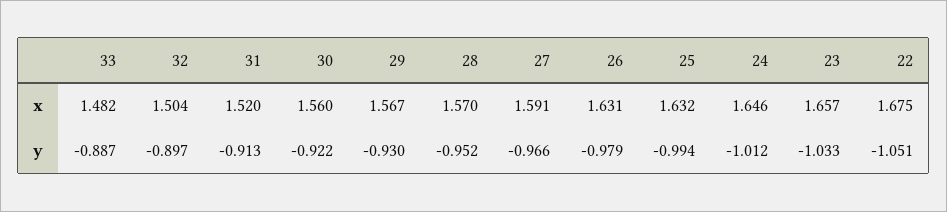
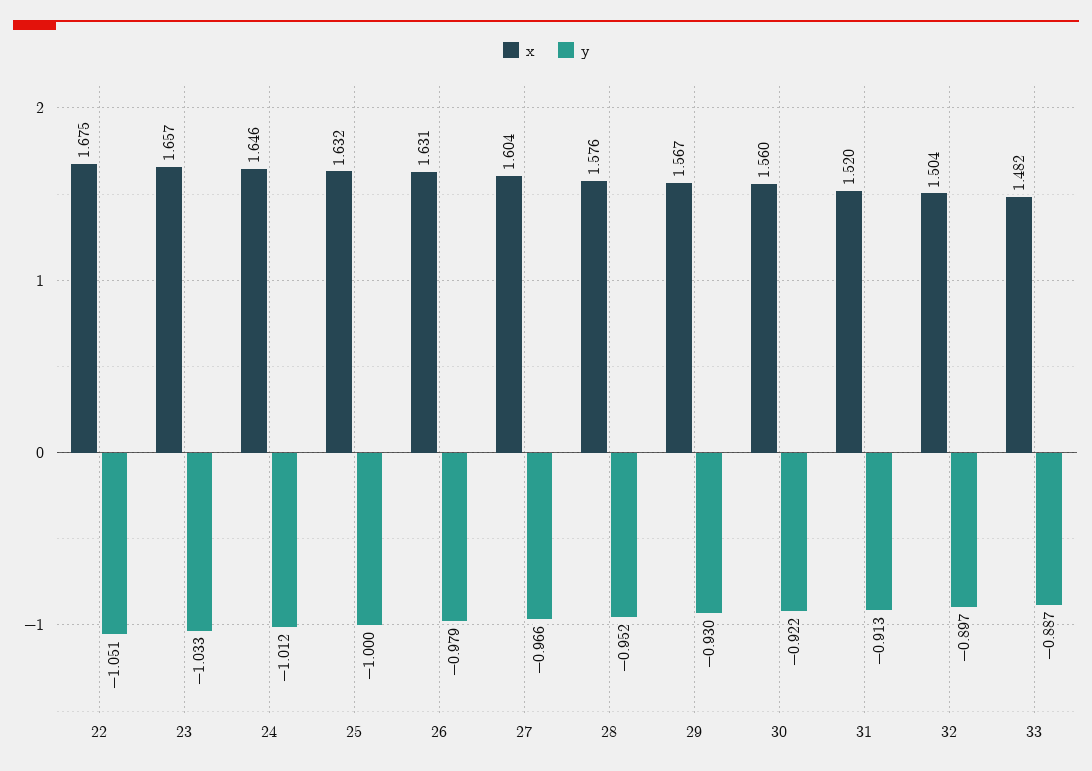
x, 28: 1.57 -> 1.576
x, 27: 1.591 -> 1.604
y, 25: -0.994 -> -1

